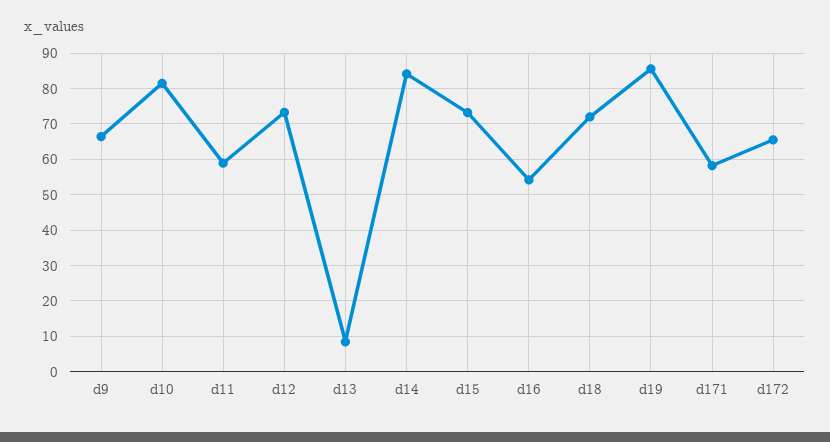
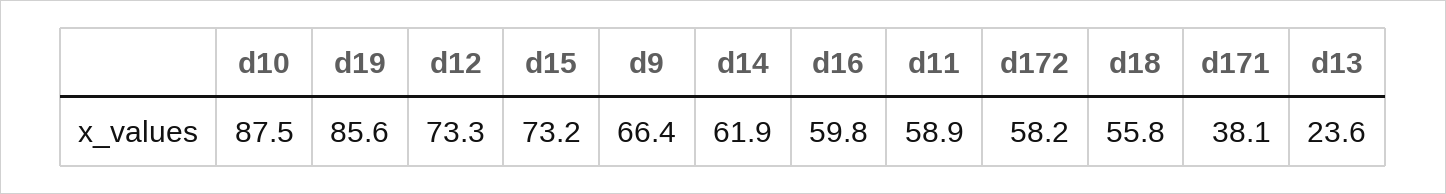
d10: 82 -> 87.5
d13: 8 -> 23.6
d14: 84 -> 61.9
d16: 54 -> 59.8
d18: 72 -> 55.8
d171: 58 -> 38.1
d172: 66 -> 58.2

